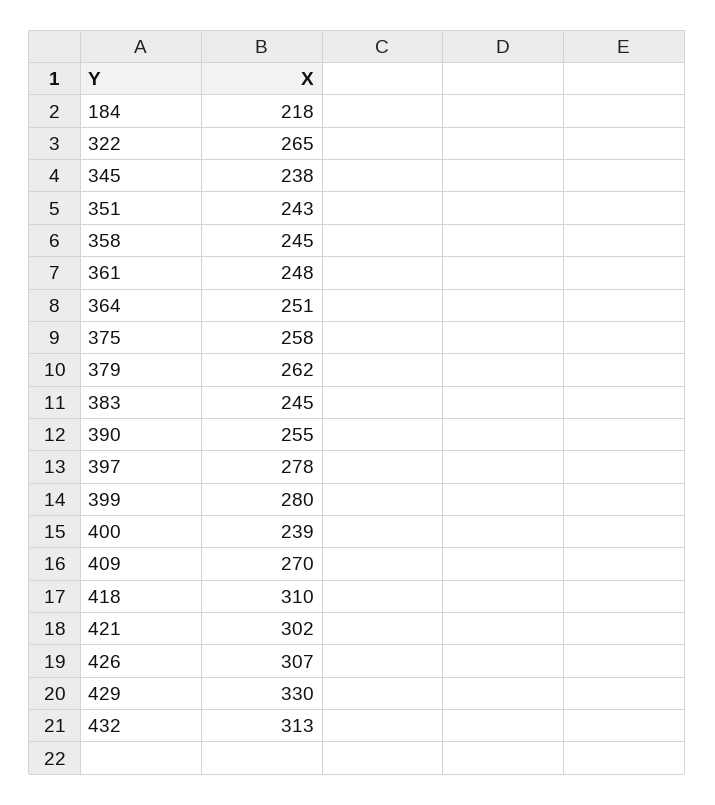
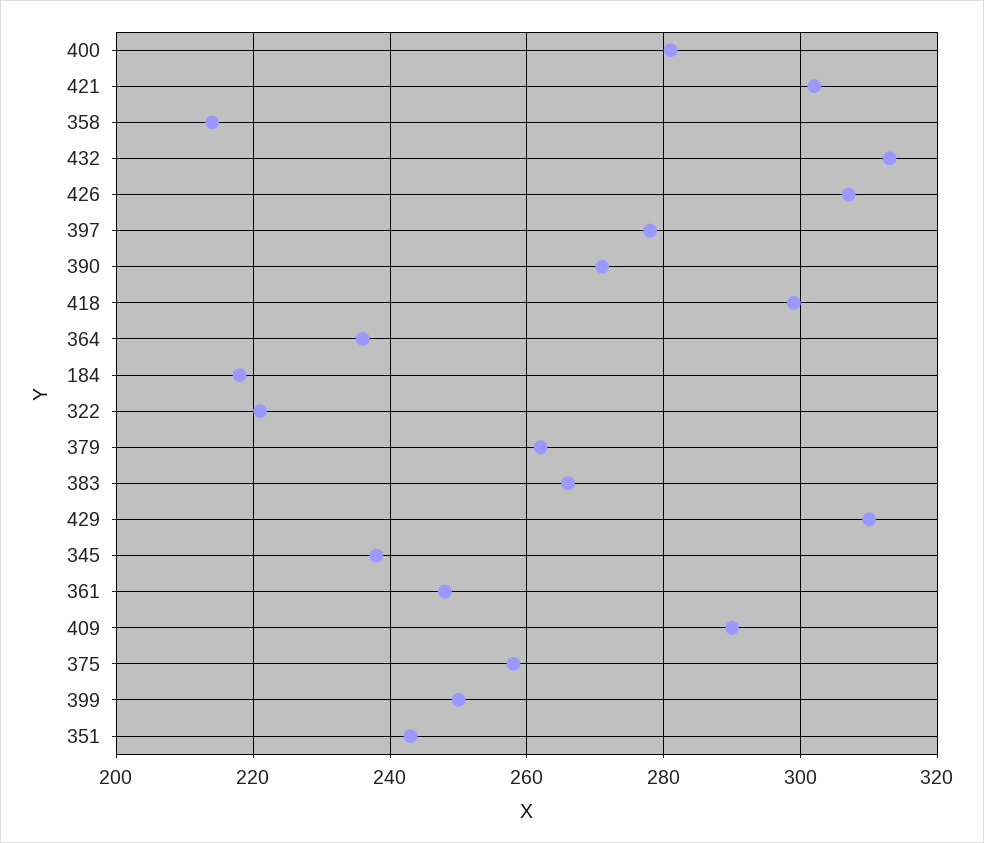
322: 265 -> 220
358: 245 -> 215
364: 251 -> 235
383: 245 -> 265
390: 255 -> 270
399: 280 -> 250
400: 239 -> 280
409: 270 -> 290
418: 310 -> 300
429: 330 -> 310

